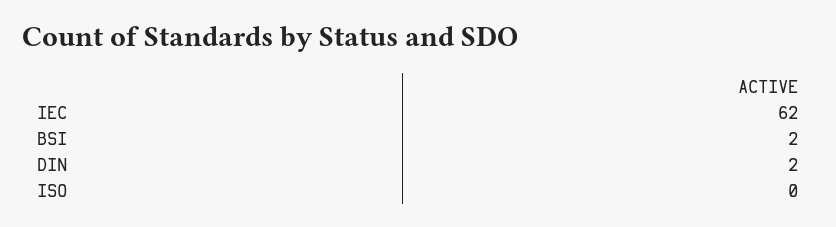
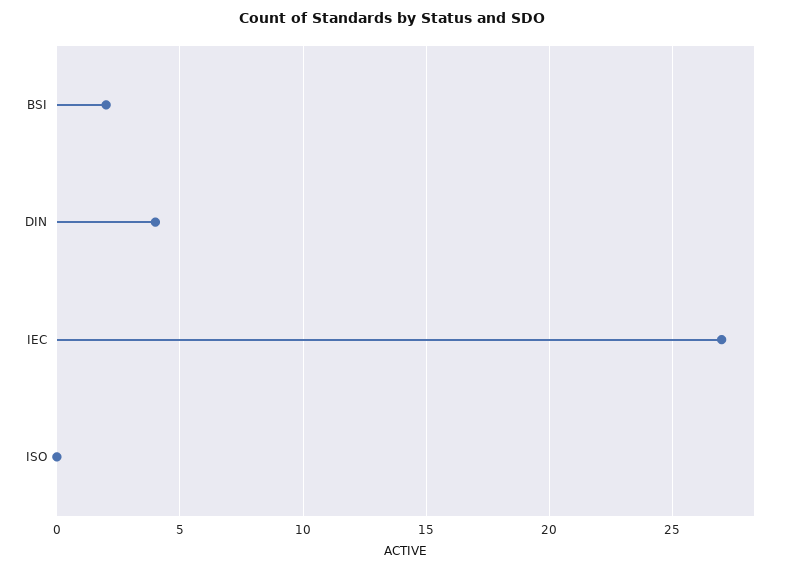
IEC: 62 -> 27
DIN: 2 -> 4

